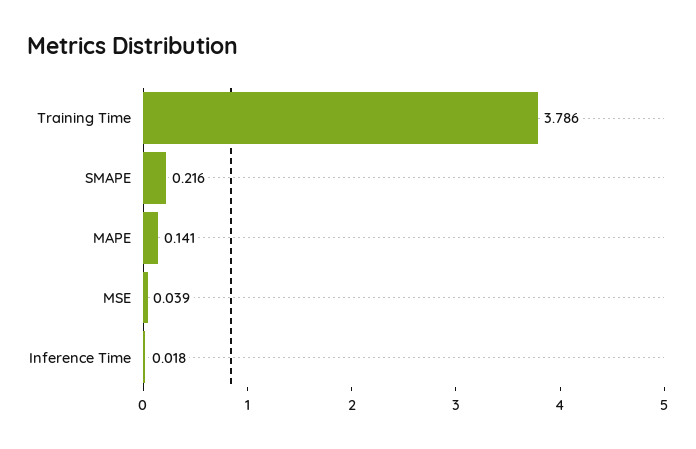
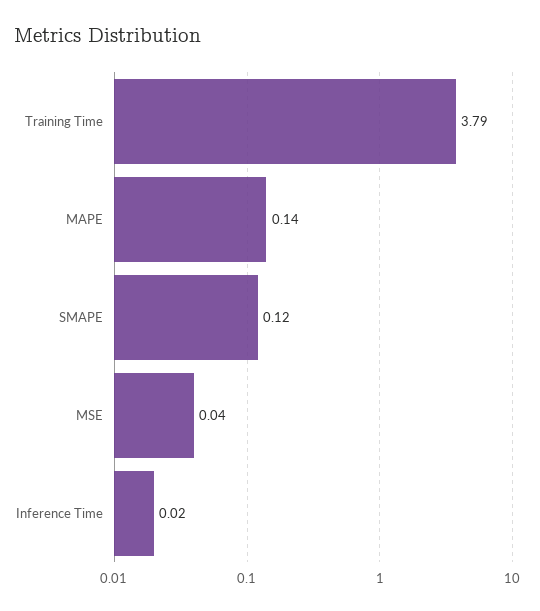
SMAPE: 0.216 -> 0.12

